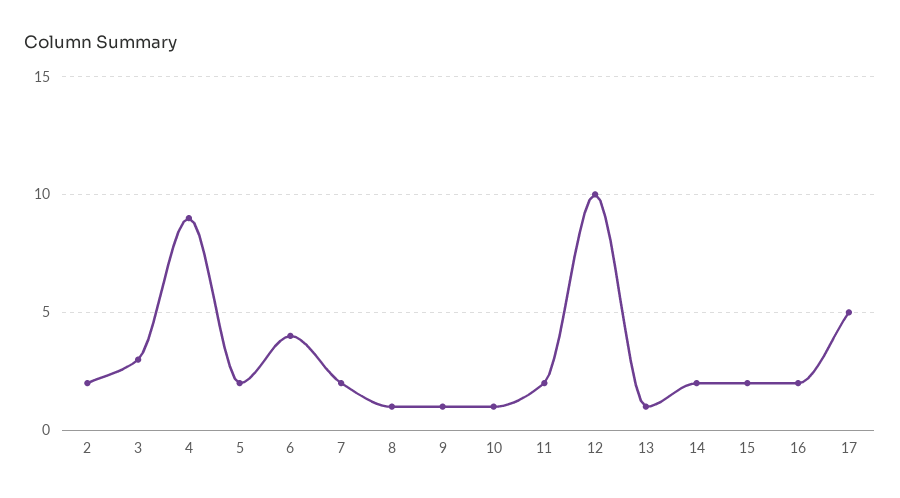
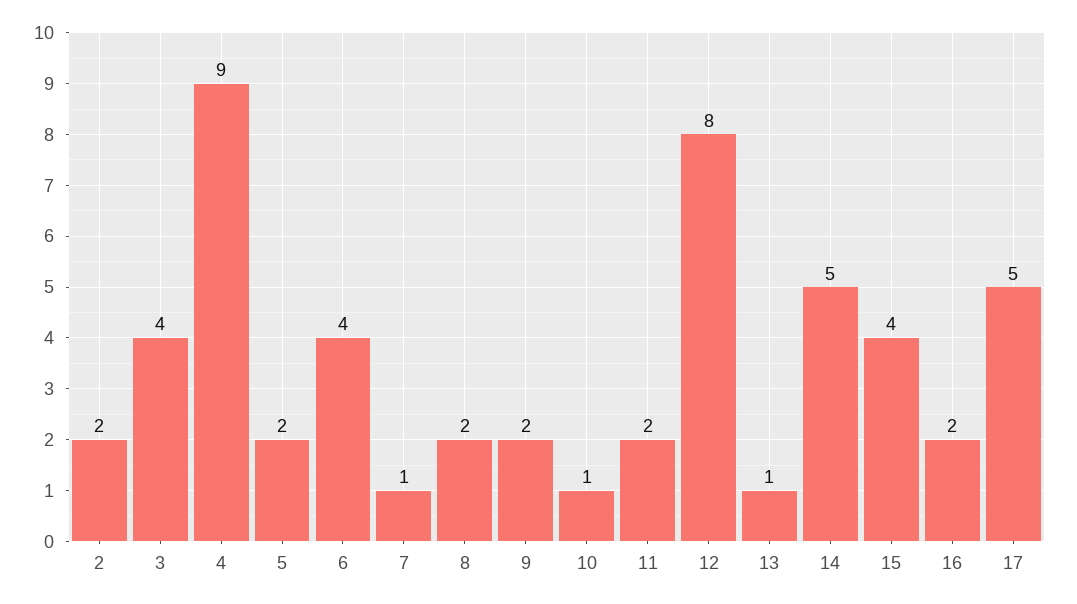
3: 3 -> 4
7: 2 -> 1
8: 1 -> 2
9: 1 -> 2
12: 10 -> 8
14: 2 -> 5
15: 2 -> 4

